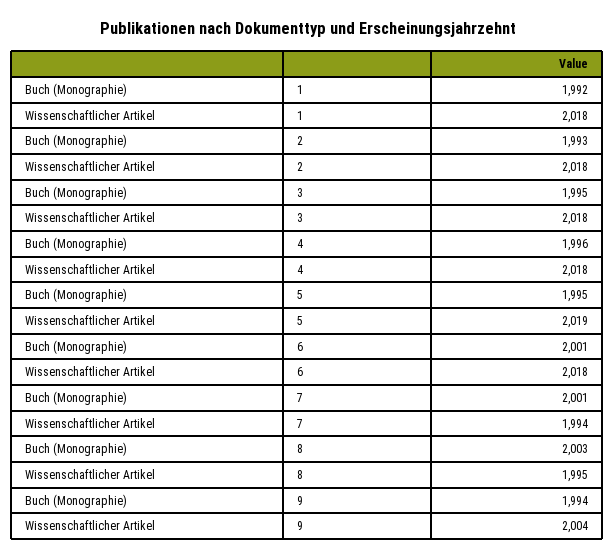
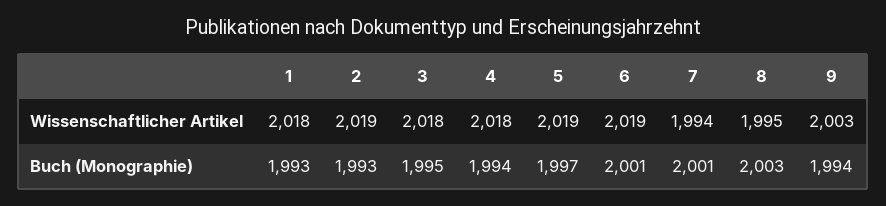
Buch (Monographie), 1: 1992 -> 1993
Wissenschaftlicher Artikel, 2: 2018 -> 2019
Buch (Monographie), 4: 1996 -> 1994
Buch (Monographie), 5: 1995 -> 1997
Wissenschaftlicher Artikel, 6: 2018 -> 2019
Wissenschaftlicher Artikel, 9: 2004 -> 2003

